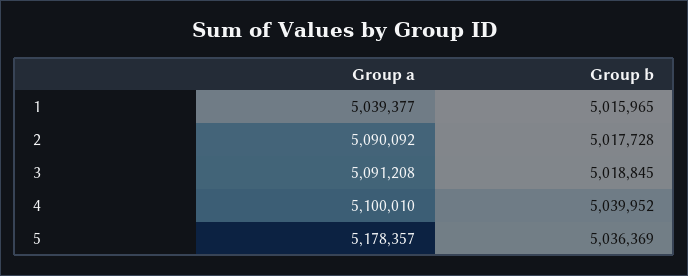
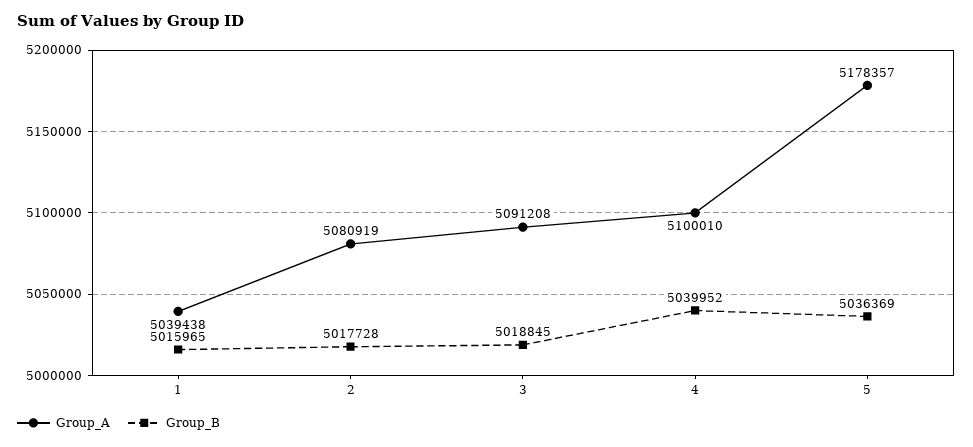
Group a, 1: 5039377 -> 5039438
Group a, 2: 5090092 -> 5080919

